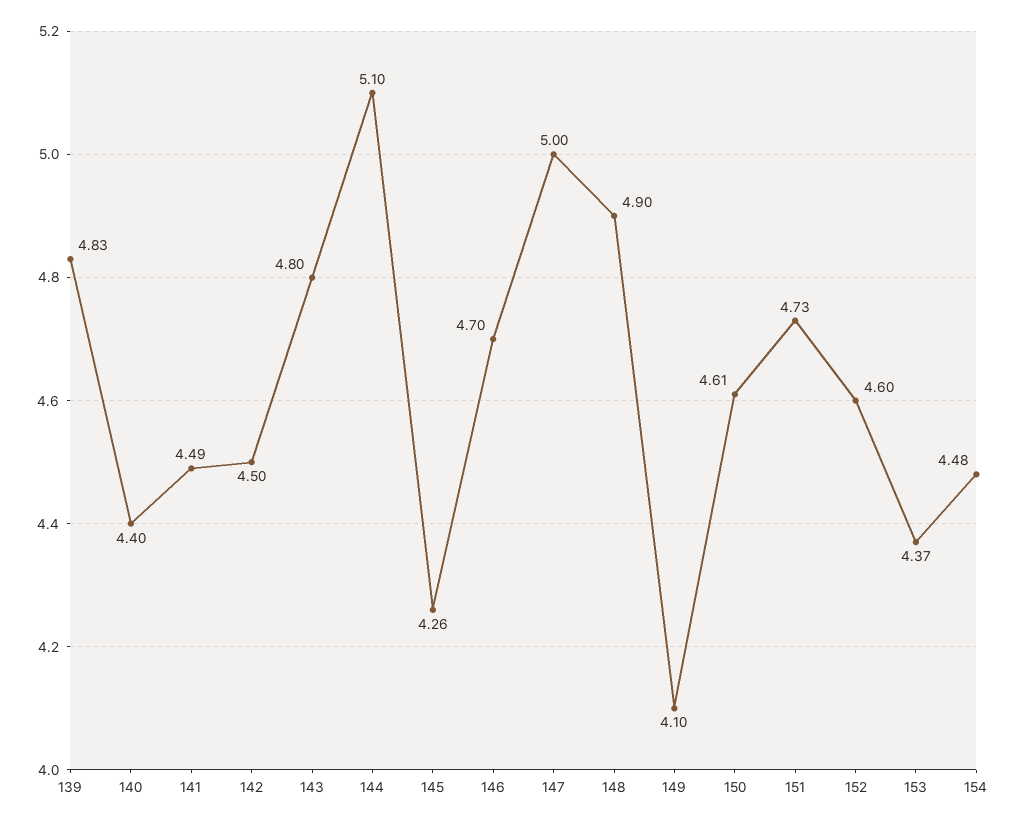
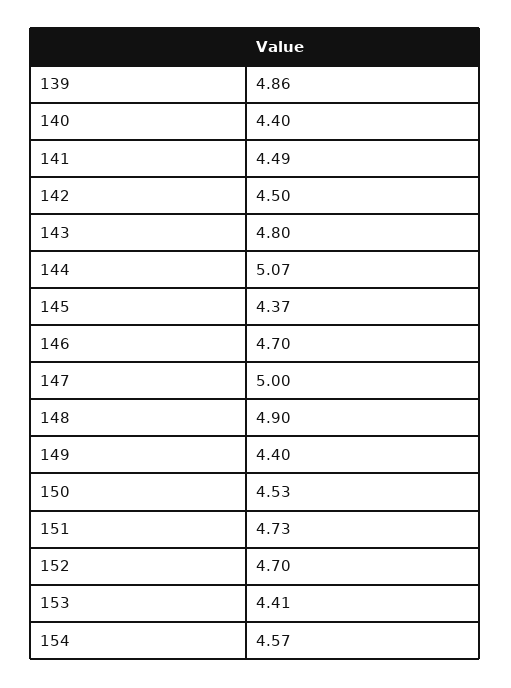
139: 4.83 -> 4.86
144: 5.1 -> 5.07
145: 4.26 -> 4.37
149: 4.1 -> 4.4
150: 4.61 -> 4.53
152: 4.6 -> 4.7
153: 4.37 -> 4.41
154: 4.48 -> 4.57

